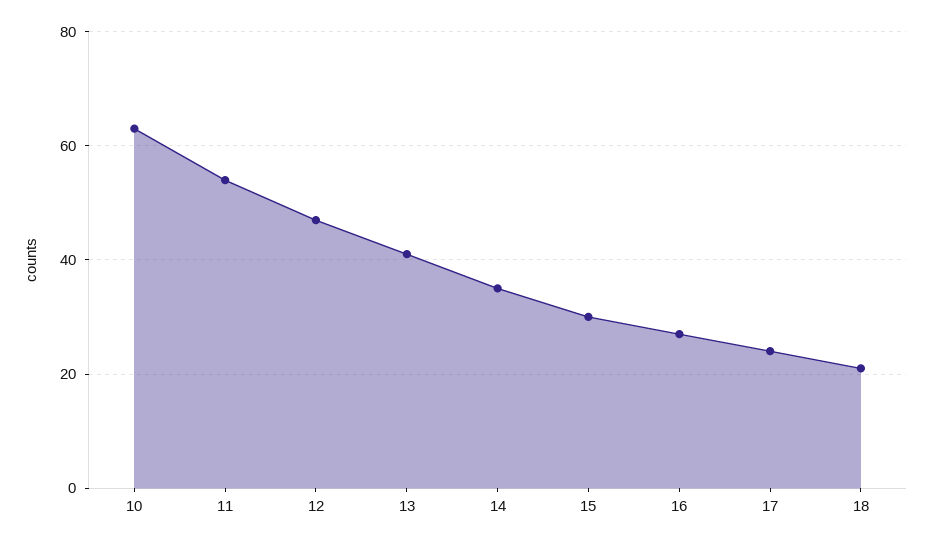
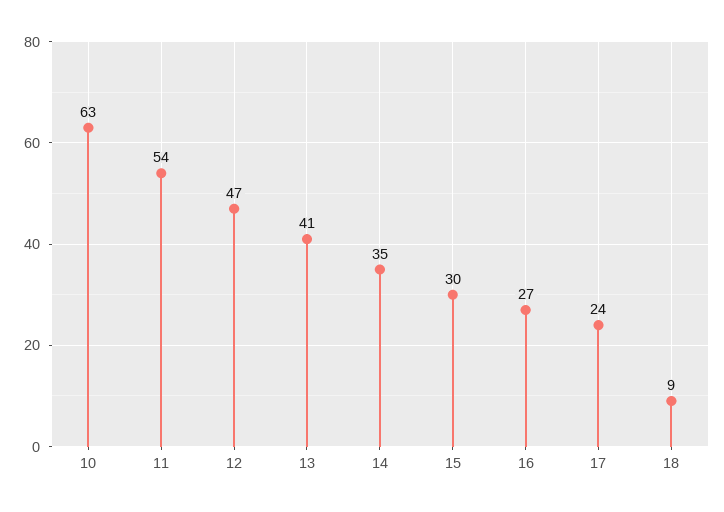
18: 20 -> 9

